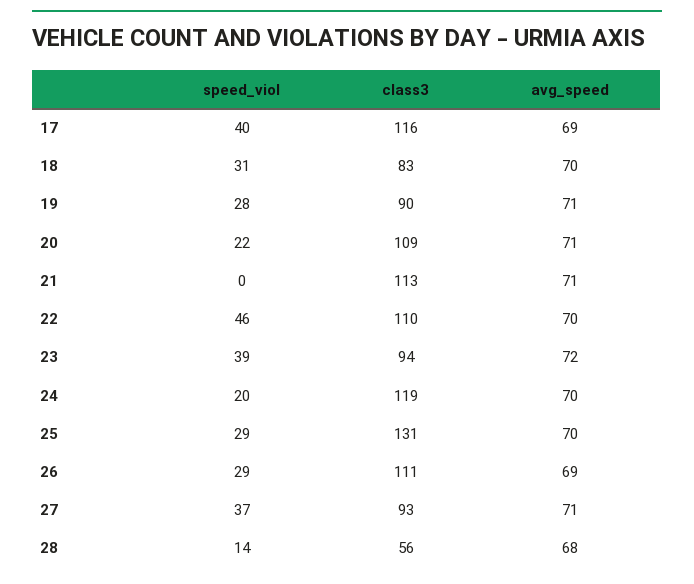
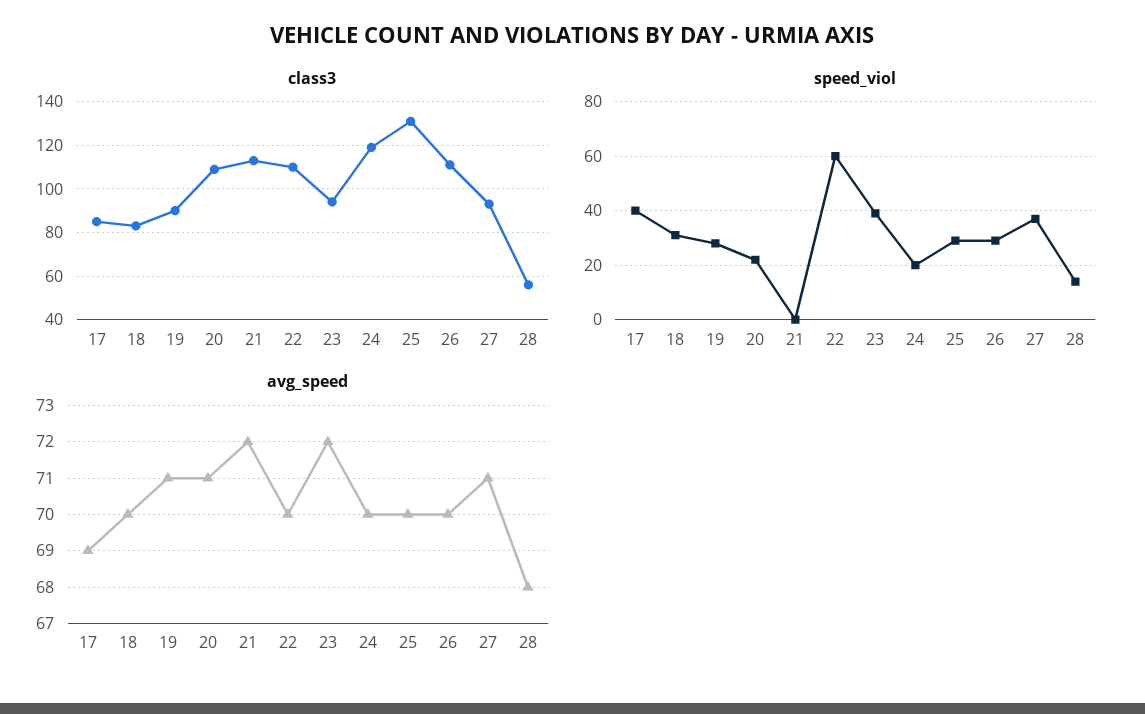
class3, 17: 116 -> 85
avg_speed, 21: 71 -> 72
speed_viol, 22: 46 -> 60
avg_speed, 26: 69 -> 70

